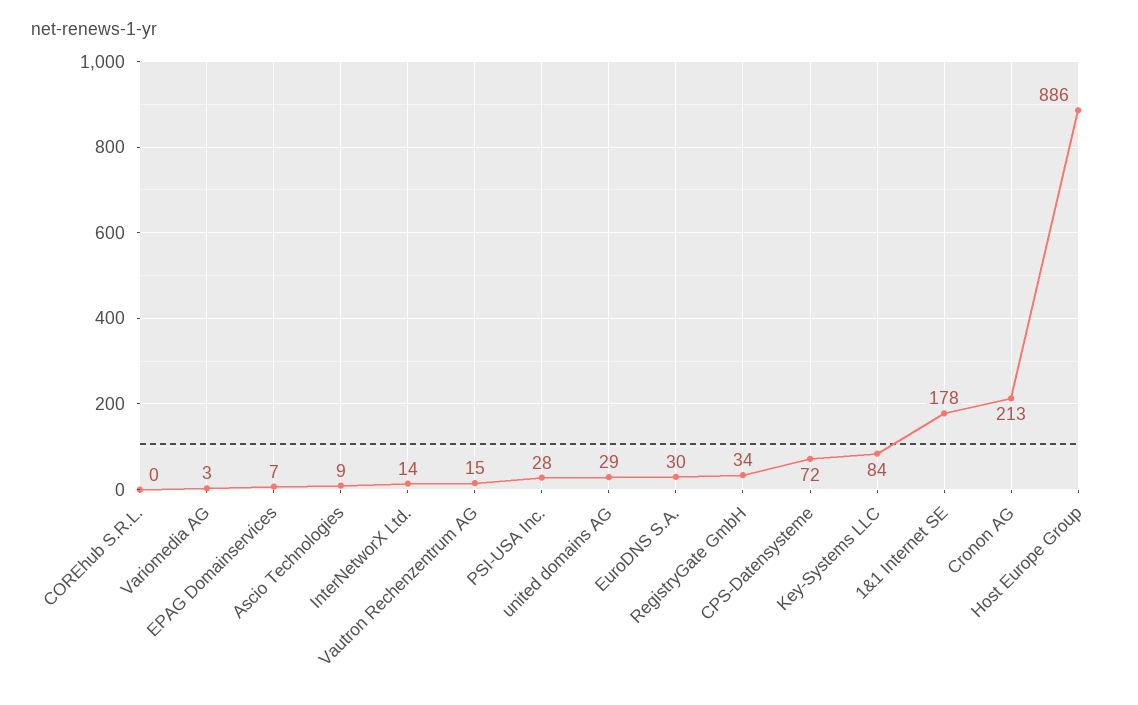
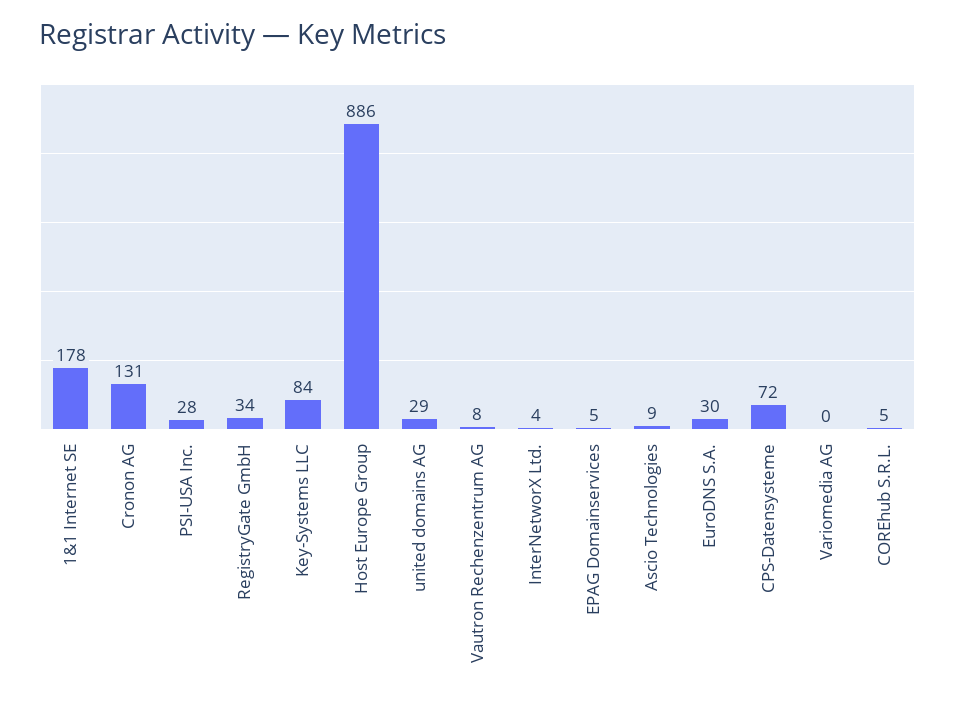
COREhub S.R.L.: 0 -> 5
Variomedia AG: 3 -> 0
EPAG Domainservices: 7 -> 5
InterNetworX Ltd.: 14 -> 4
Vautron Rechenzentrum AG: 15 -> 8
Cronon AG: 213 -> 131

